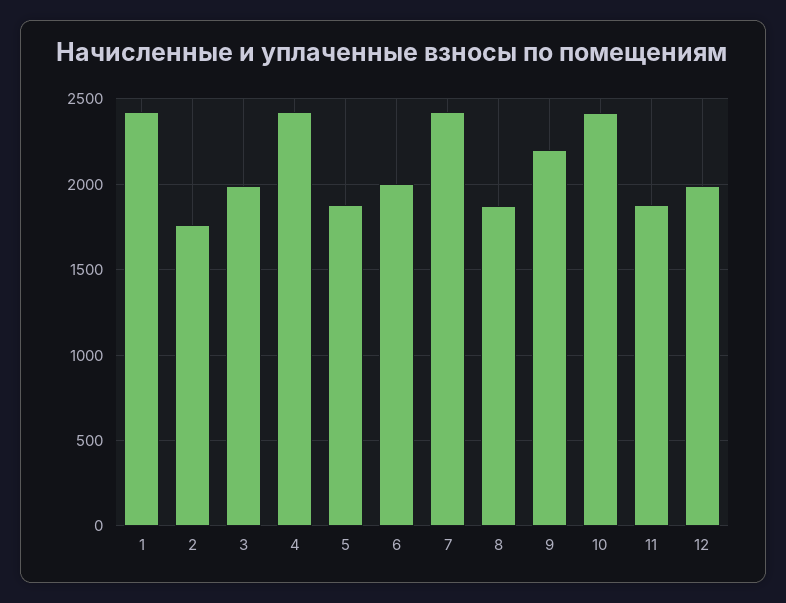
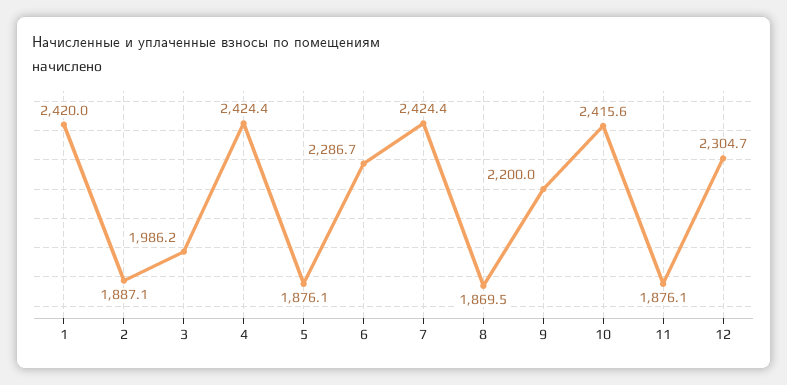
2: 1750 -> 1887.1
6: 2000 -> 2286.7
12: 2000 -> 2304.7

